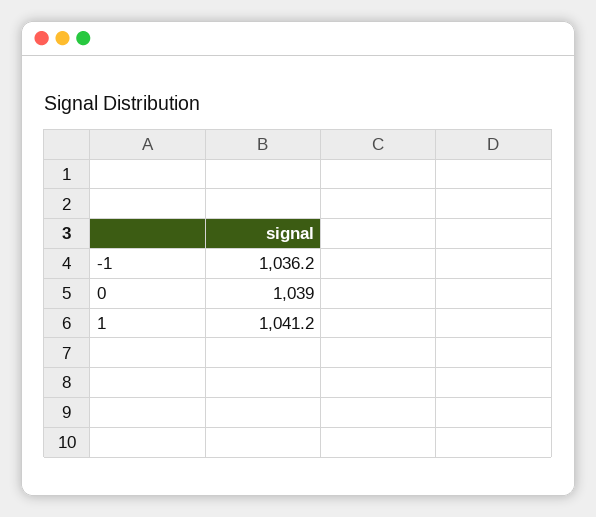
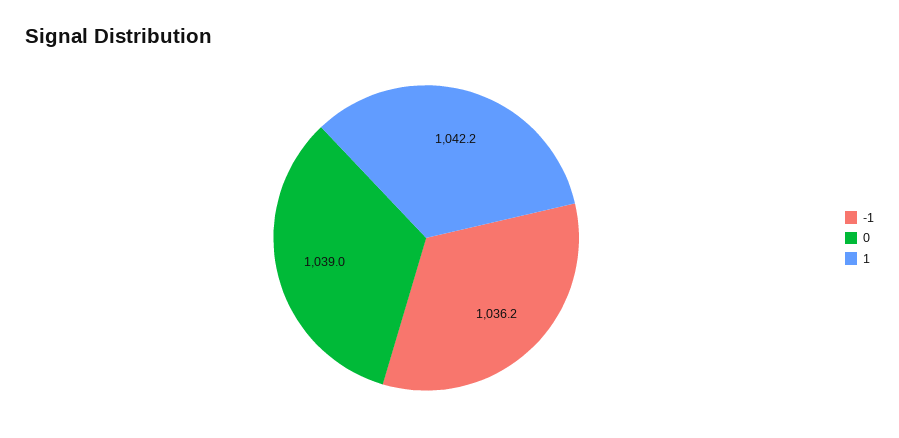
1: 1041.2 -> 1042.2

